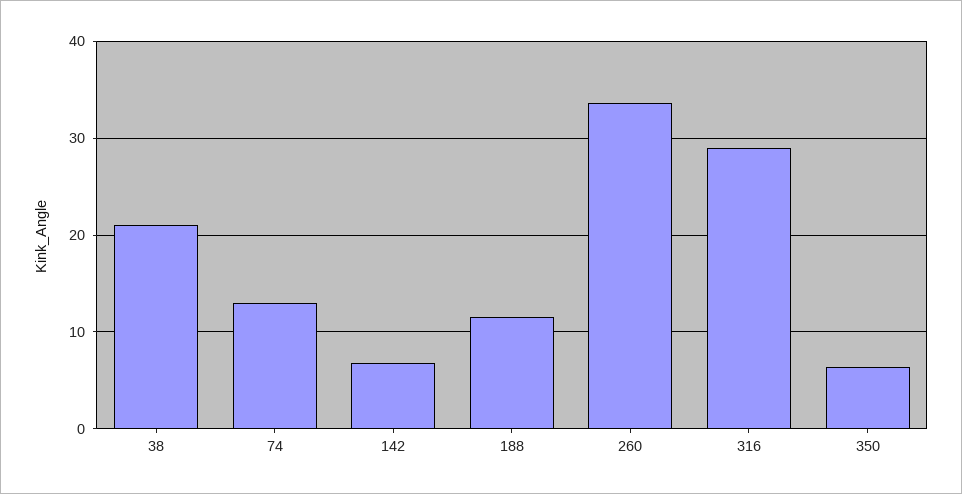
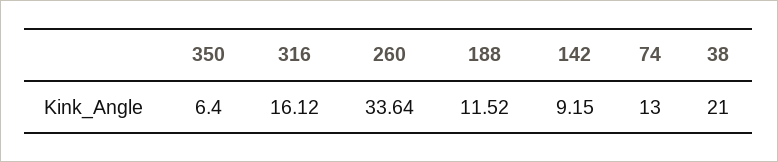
142: 7 -> 9.15
316: 29 -> 16.12

